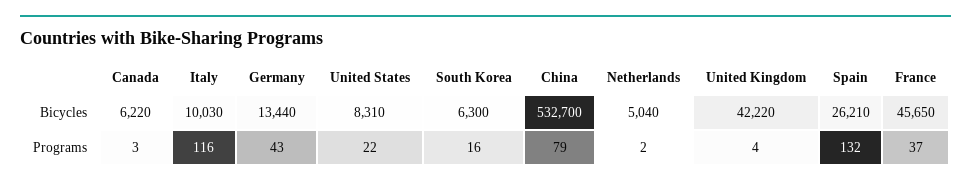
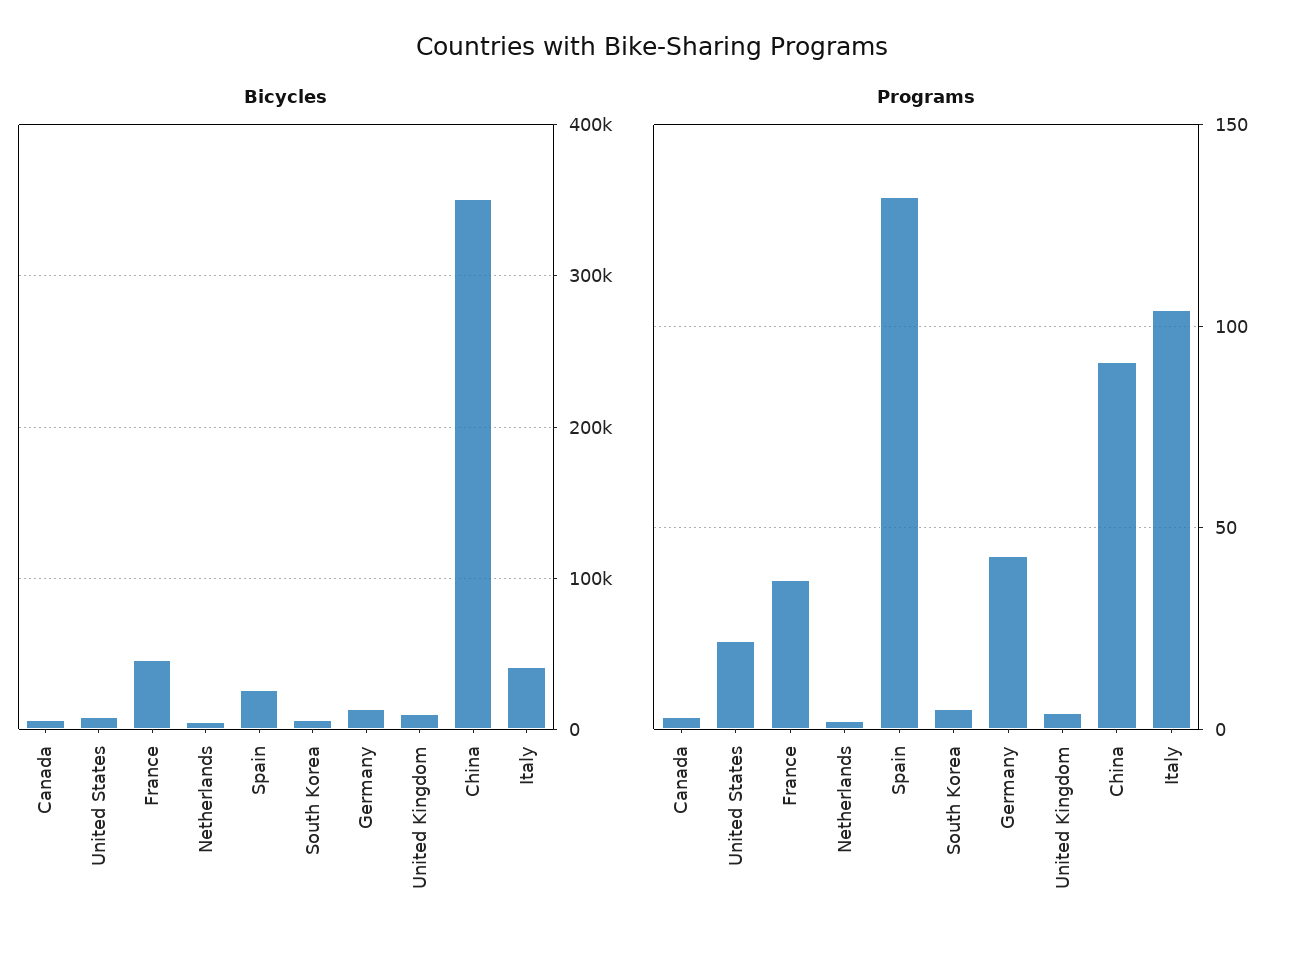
Bicycles, Italy: 10030 -> 40000
Bicycles, China: 532700 -> 350000
Bicycles, United Kingdom: 42220 -> 10000
Programs, Italy: 116 -> 105
Programs, South Korea: 16 -> 5
Programs, China: 79 -> 90

